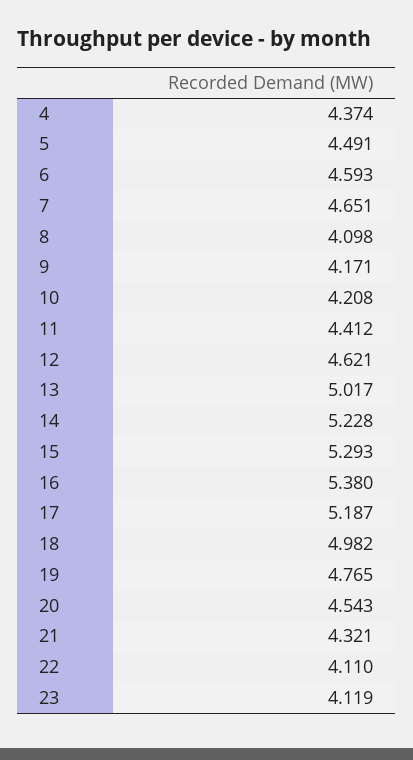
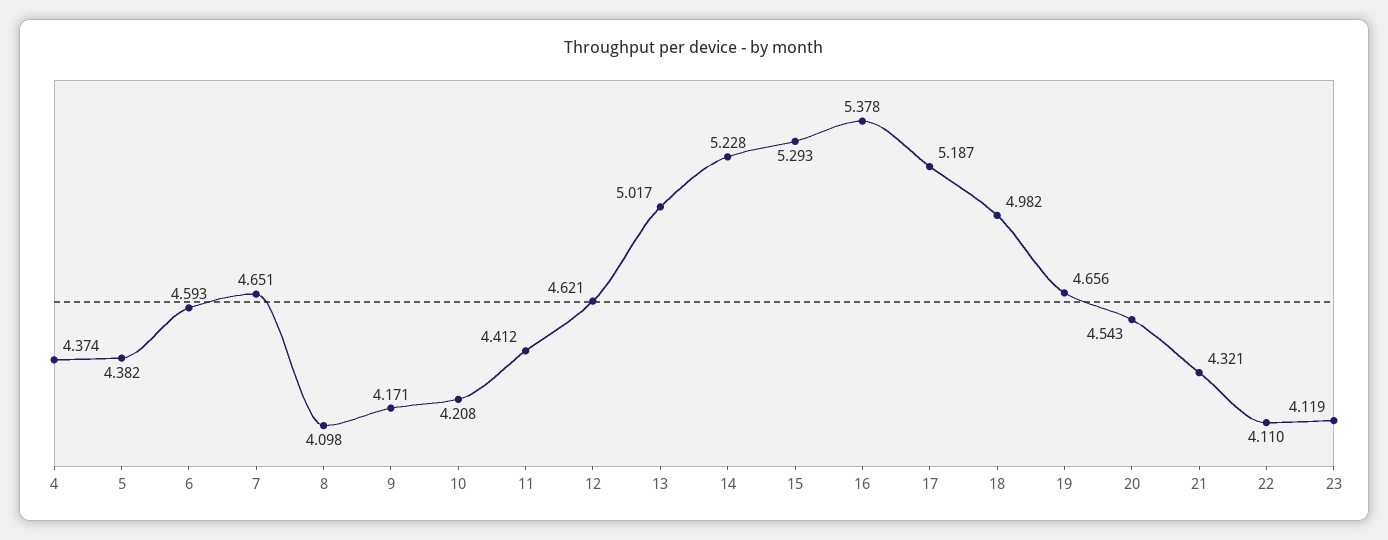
5: 4.491 -> 4.382
16: 5.38 -> 5.378
19: 4.765 -> 4.656

